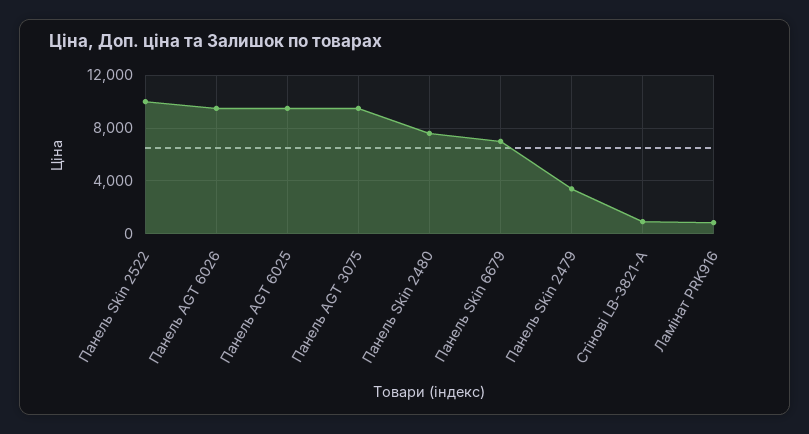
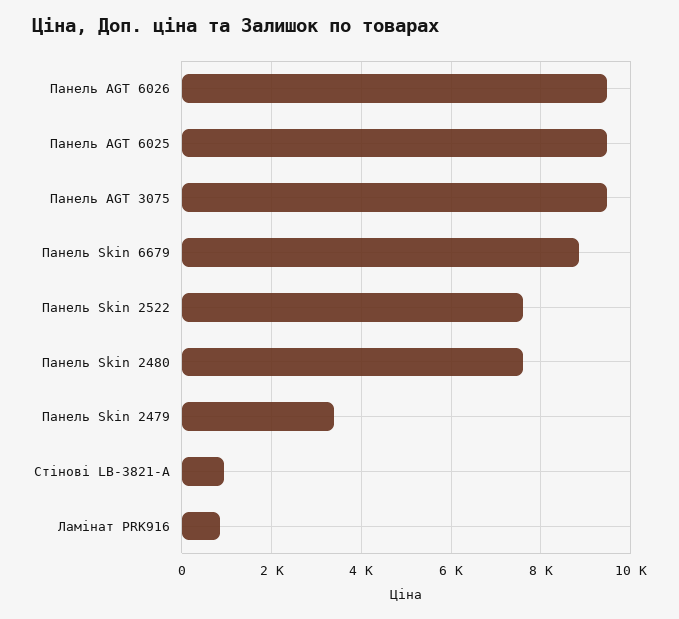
Панель Skin 2522: 10000 -> 7600
Панель Skin 6679: 7000 -> 8800

